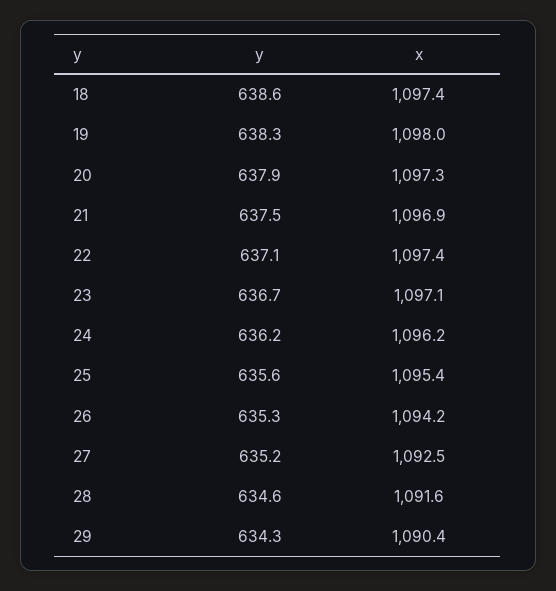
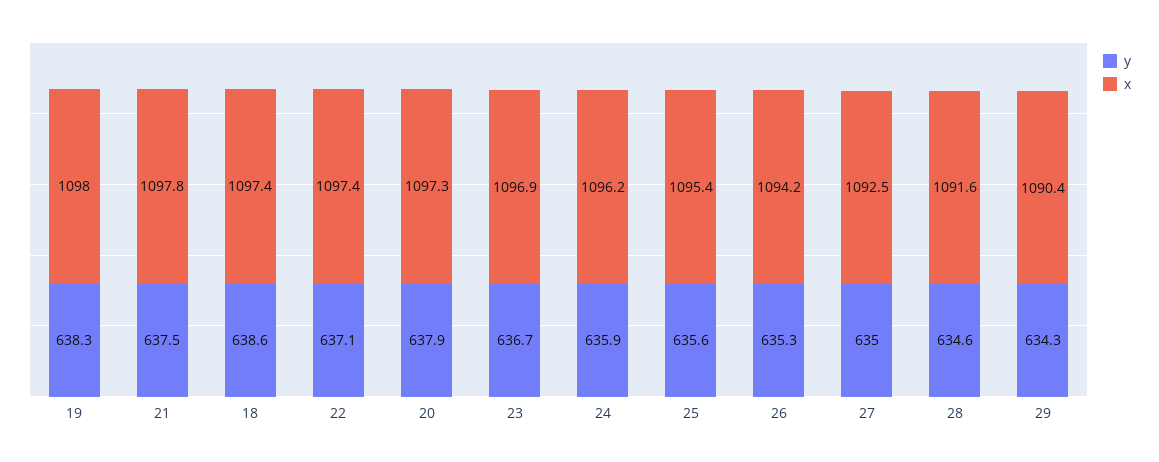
x, 21: 1096.9 -> 1097.8
x, 23: 1097.1 -> 1096.9
y, 24: 636.2 -> 635.9
y, 27: 635.2 -> 635

